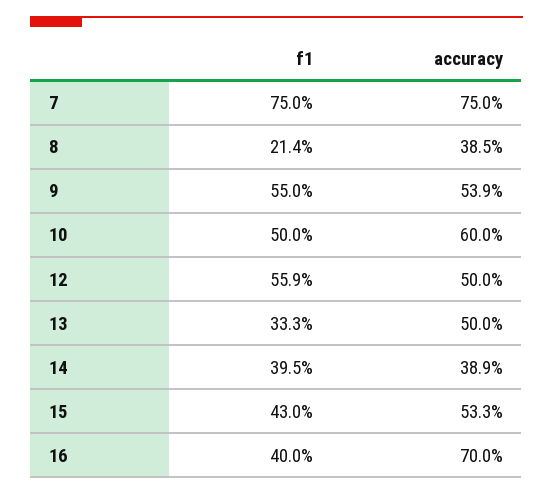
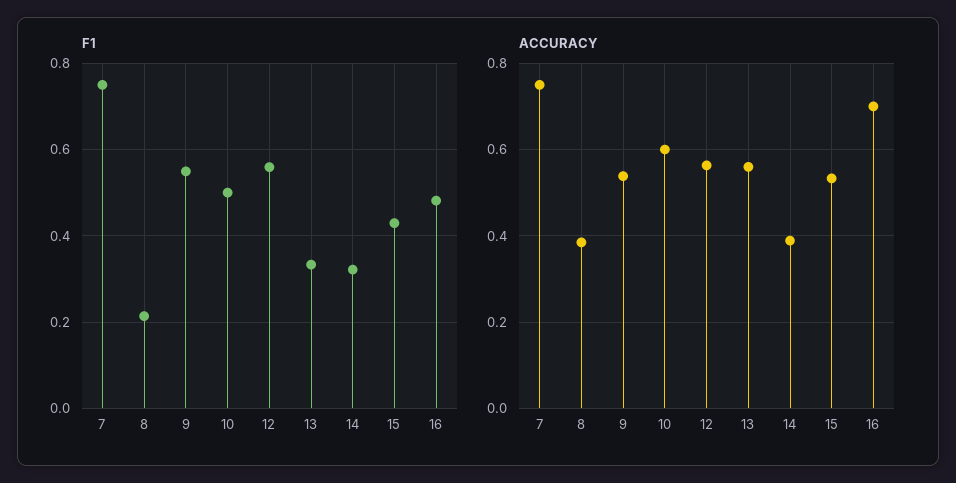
accuracy, 12: 0.5 -> 0.56
accuracy, 13: 0.5 -> 0.56
f1, 14: 0.395 -> 0.32
f1, 16: 0.4 -> 0.48

